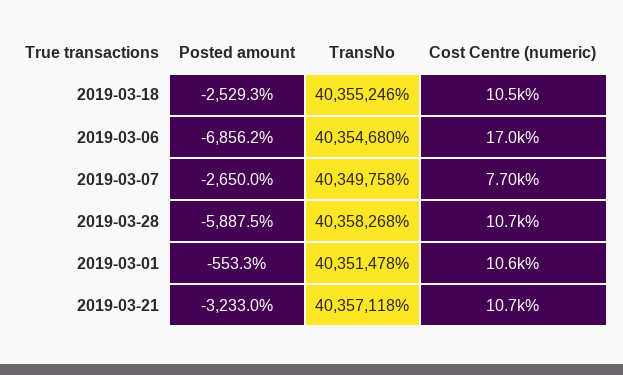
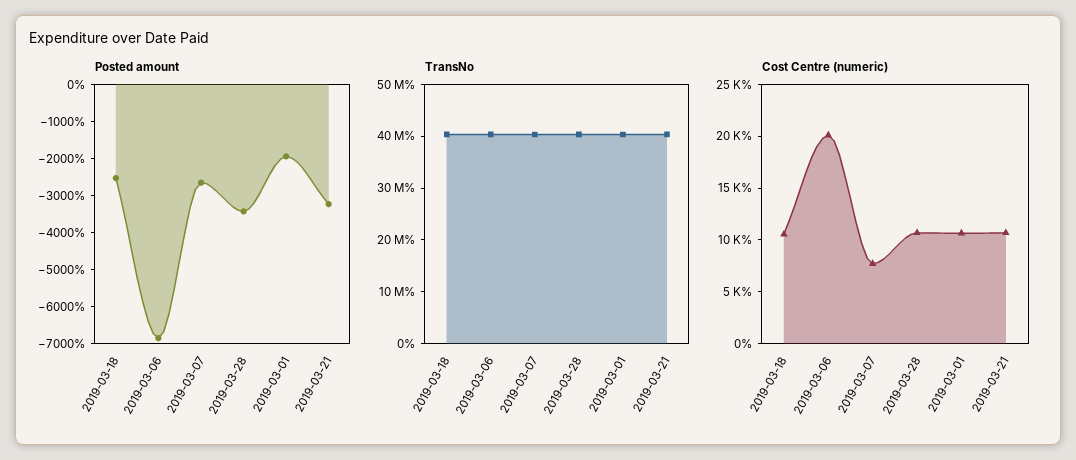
Cost Centre (numeric), 2019-03-06: 17000 -> 20000
Posted amount, 2019-03-28: -5887.5 -> -3500
Posted amount, 2019-03-01: -553.3 -> -2000

